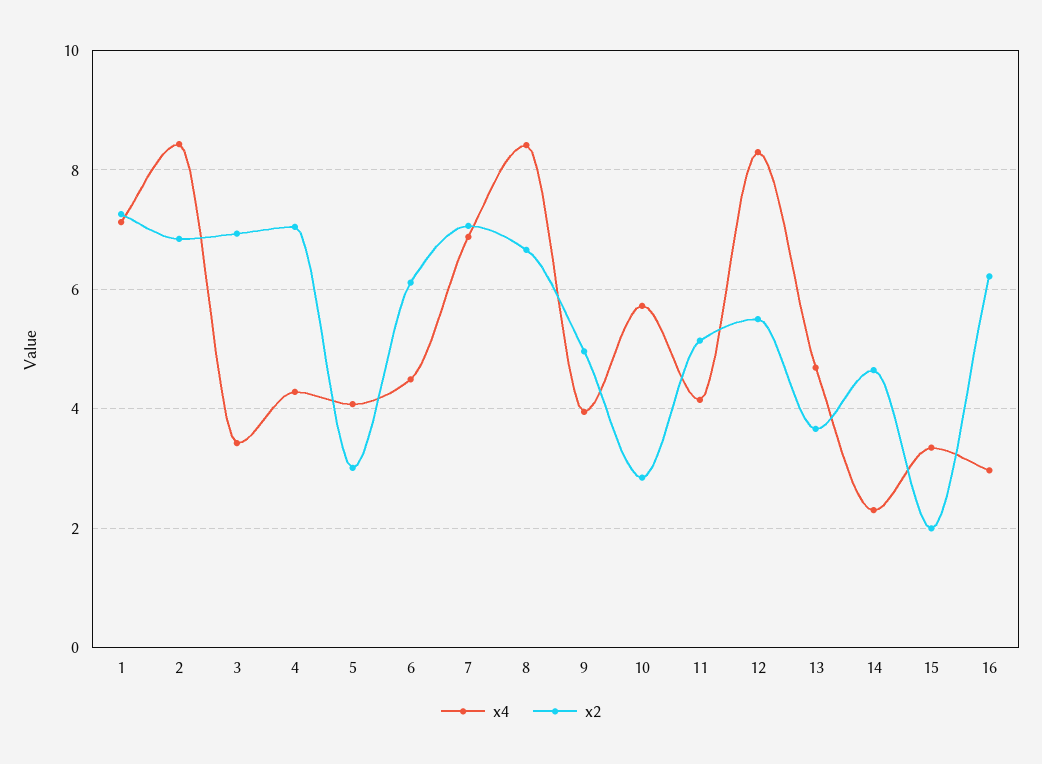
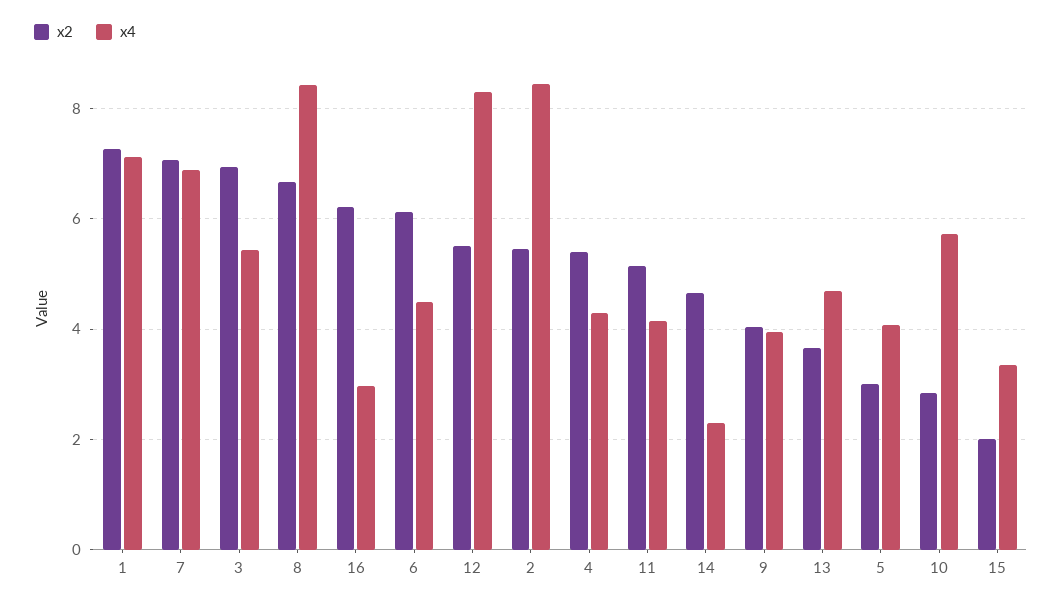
x2, 2: 6.8 -> 5.4
x4, 3: 3.4 -> 5.4
x2, 4: 7 -> 5.4
x2, 9: 5 -> 4

